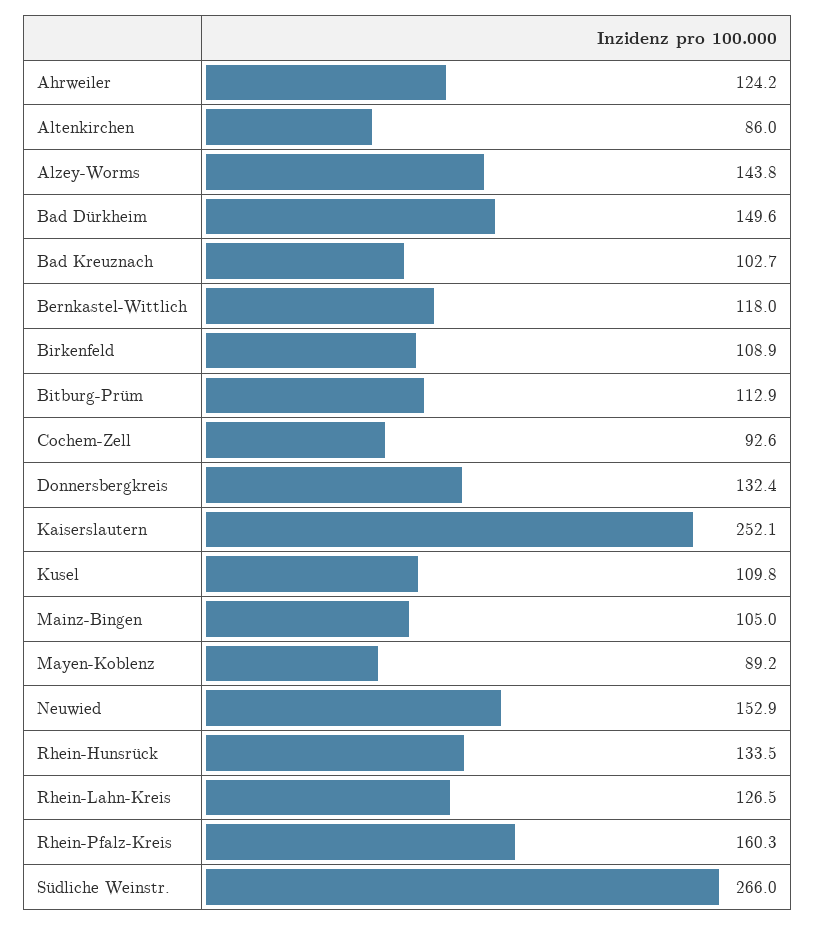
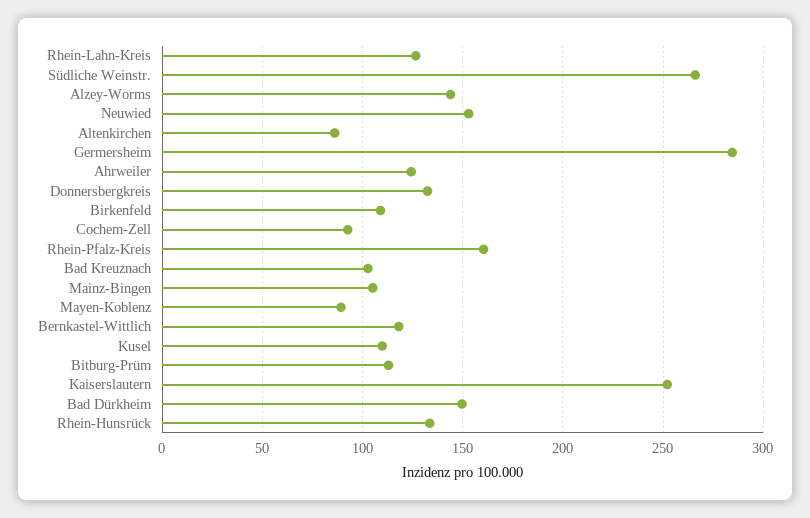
Germersheim: none -> 285

